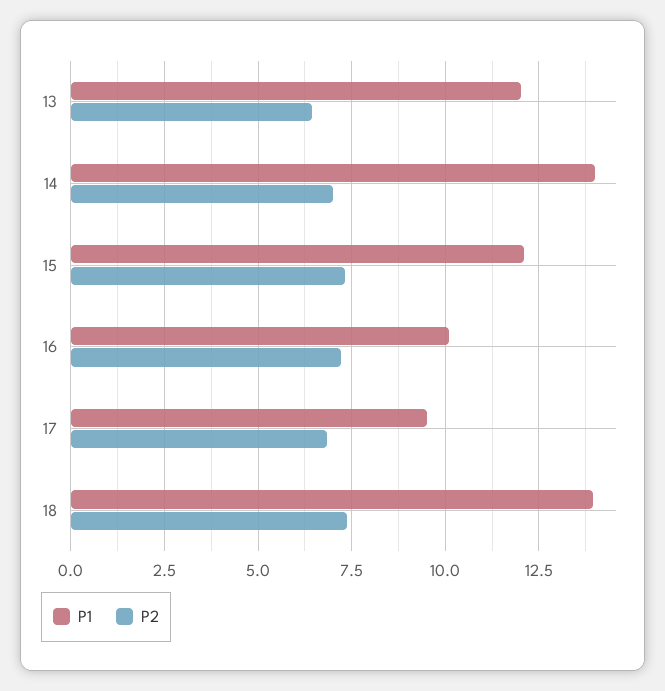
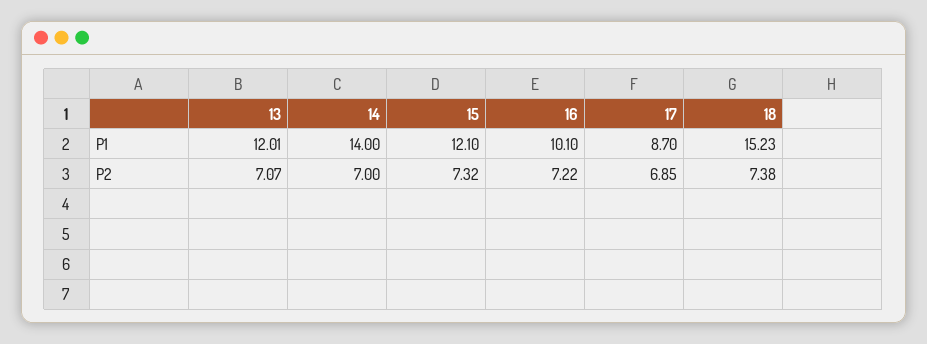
P2, 13: 6.5 -> 7.07
P1, 17: 9.5 -> 8.7
P1, 18: 14 -> 15.23

